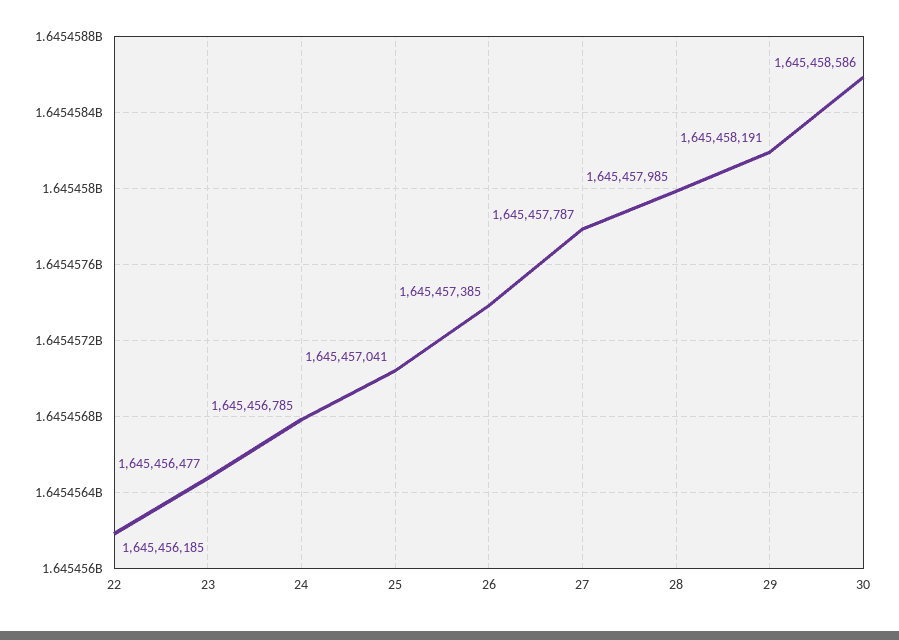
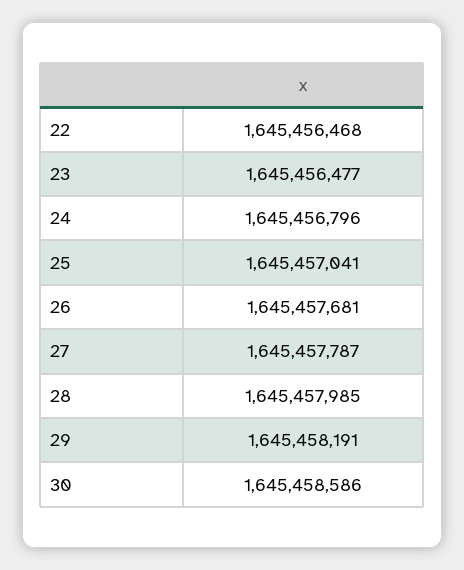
22: 1645456185 -> 1645456468
24: 1645456785 -> 1645456796
26: 1645457385 -> 1645457681

